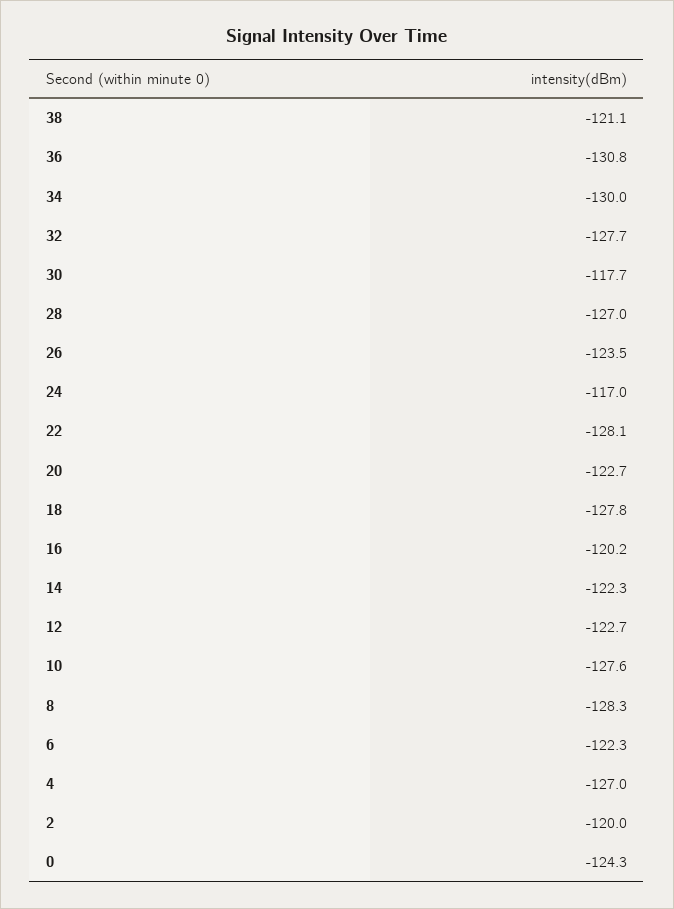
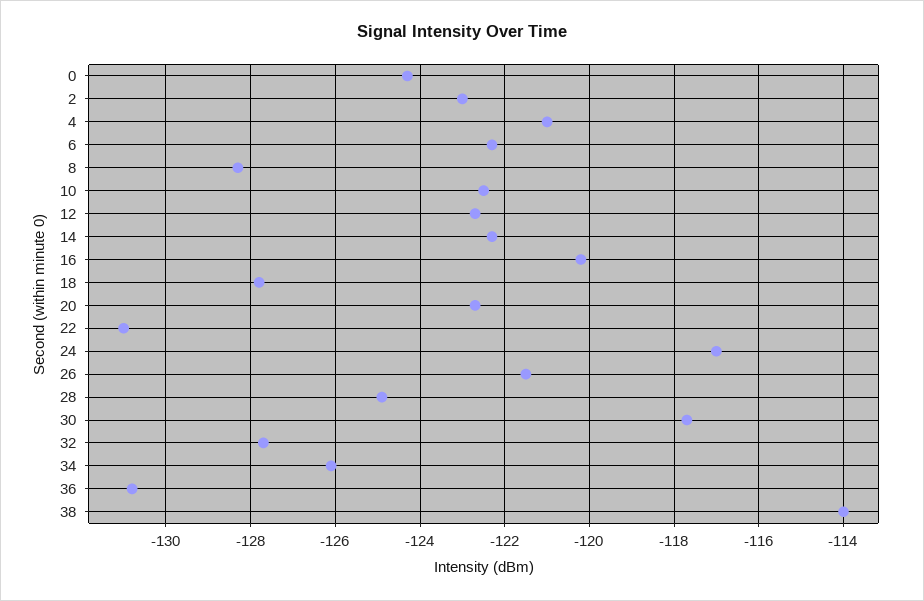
38: -121.1 -> -114
34: -130 -> -126
28: -127 -> -125
26: -123.5 -> -121.5
22: -128.1 -> -131
10: -127.6 -> -122.5
4: -127 -> -121
2: -120 -> -123

